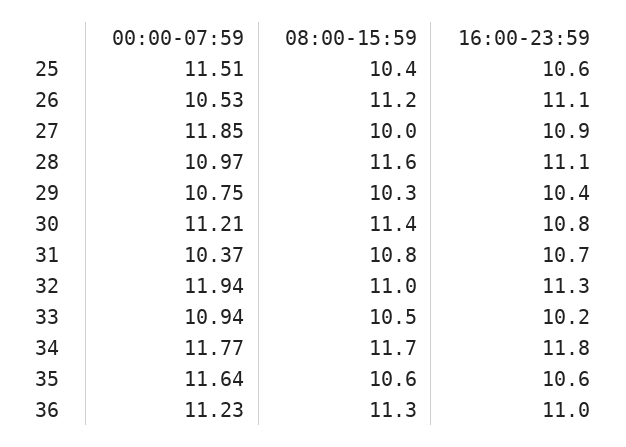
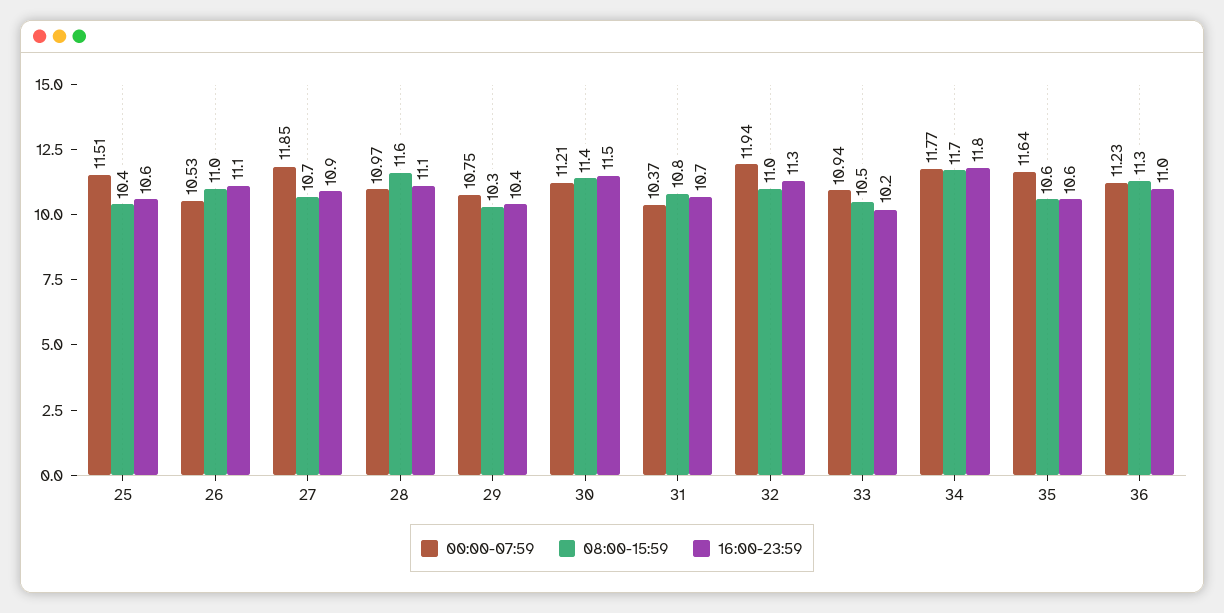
08:00-15:59, 26: 11.2 -> 11
08:00-15:59, 27: 10 -> 10.7
16:00-23:59, 30: 10.8 -> 11.5

